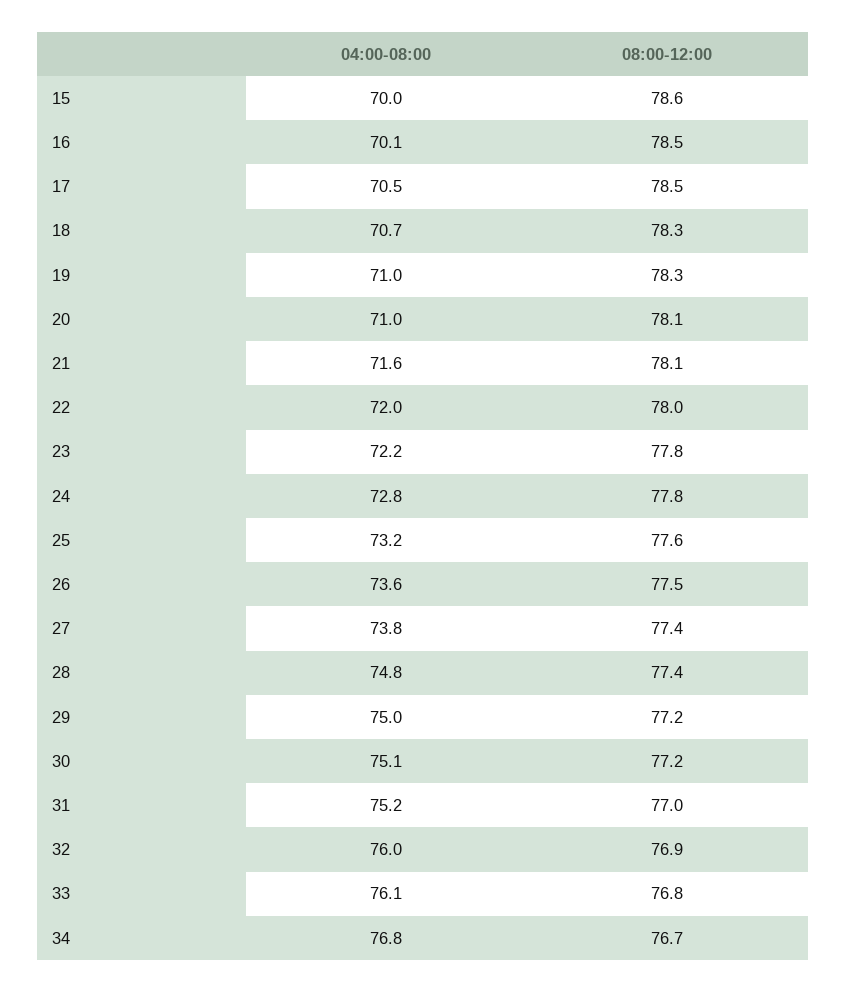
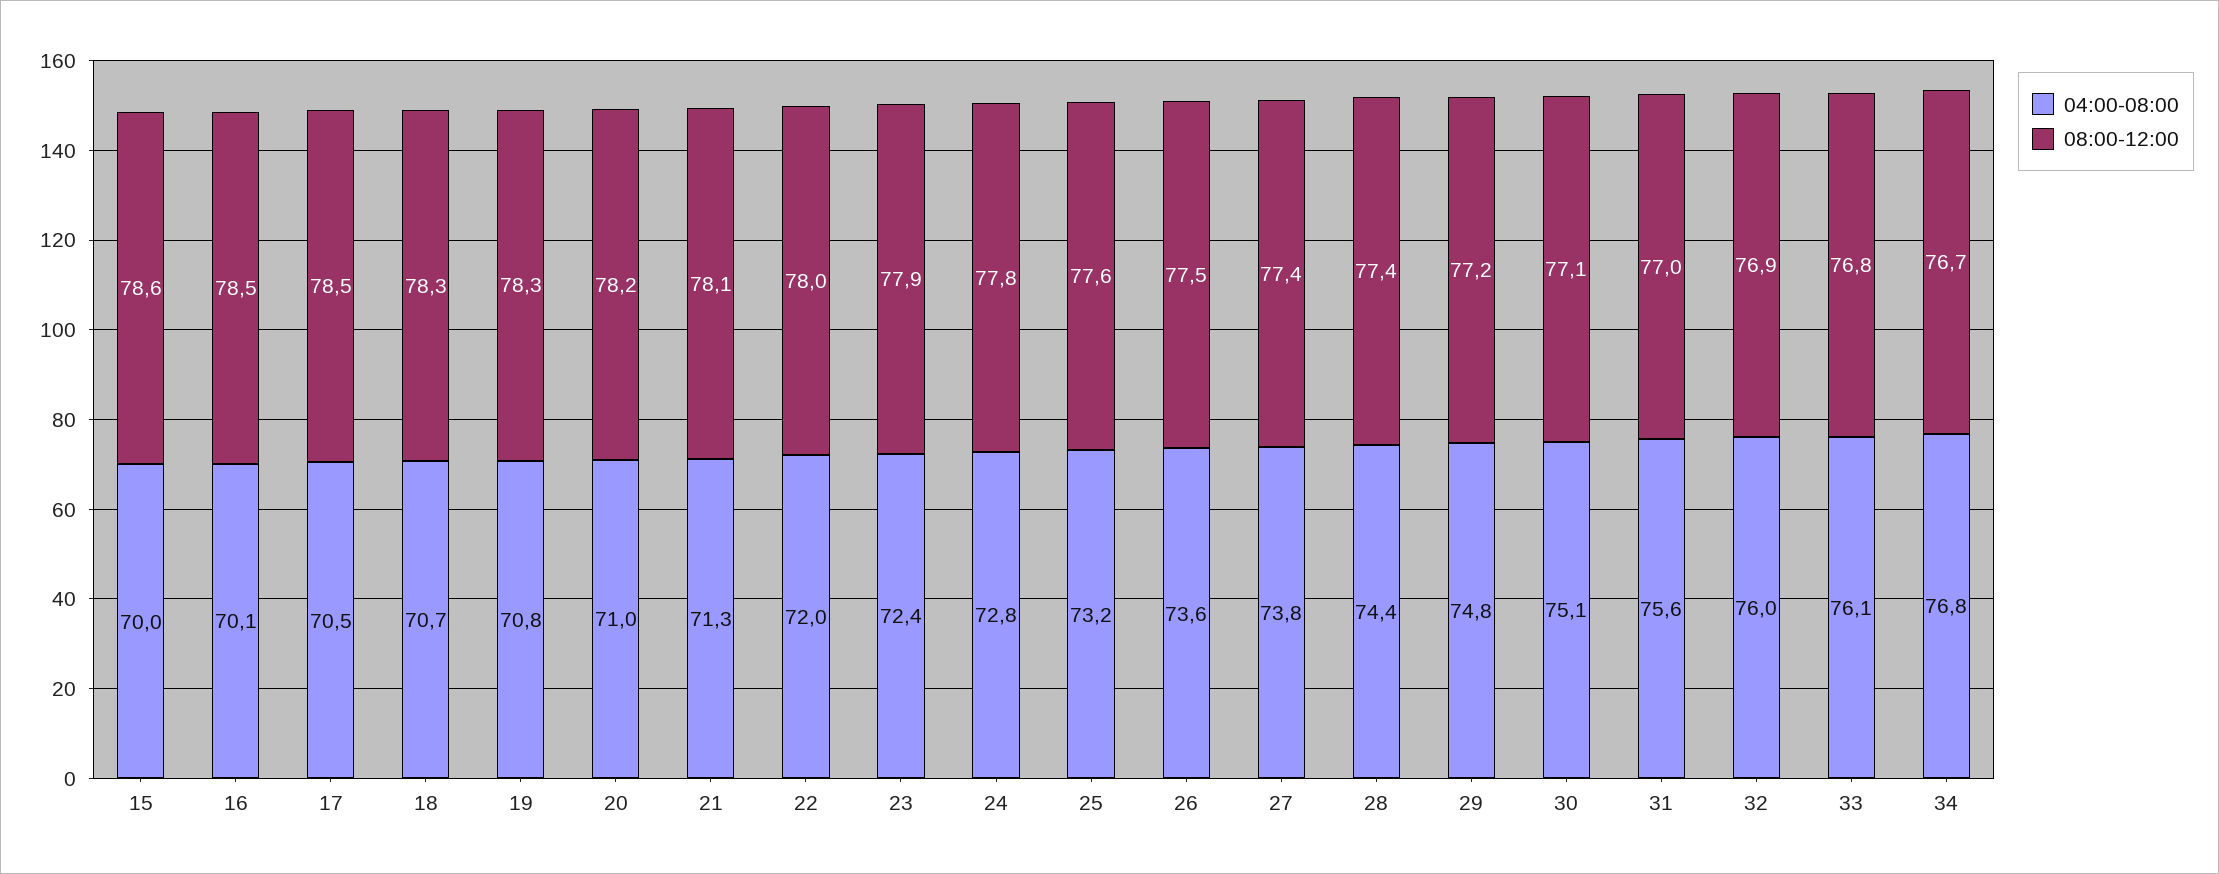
04:00-08:00, 19: 71 -> 70.8
08:00-12:00, 20: 78.1 -> 78.2
04:00-08:00, 21: 71.6 -> 71.3
04:00-08:00, 23: 72.2 -> 72.4
08:00-12:00, 23: 77.8 -> 77.9
04:00-08:00, 28: 74.8 -> 74.4
04:00-08:00, 29: 75 -> 74.8
08:00-12:00, 30: 77.2 -> 77.1
04:00-08:00, 31: 75.2 -> 75.6

